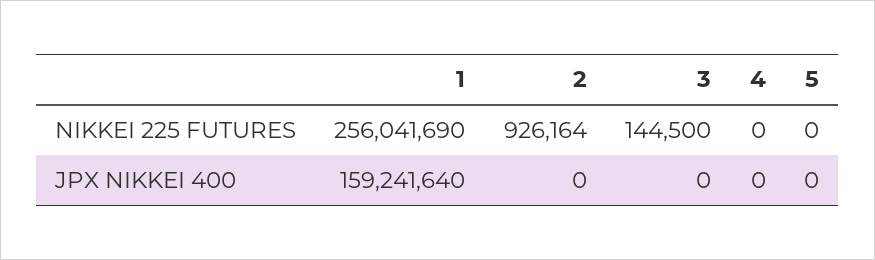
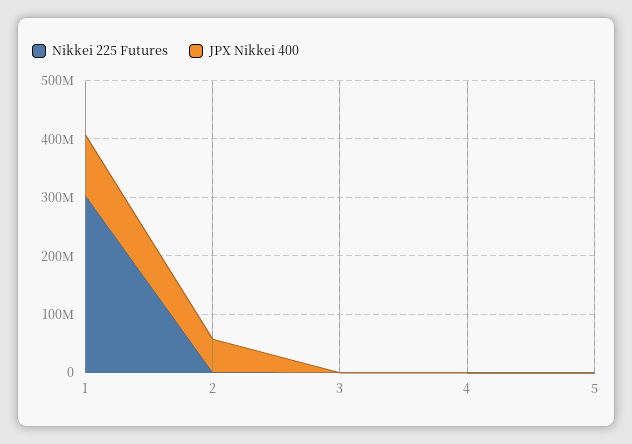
NIKKEI 225 FUTURES, 1: 256041690 -> 300000000
JPX NIKKEI 400, 1: 159241640 -> 100000000
JPX NIKKEI 400, 2: 0 -> 60000000

